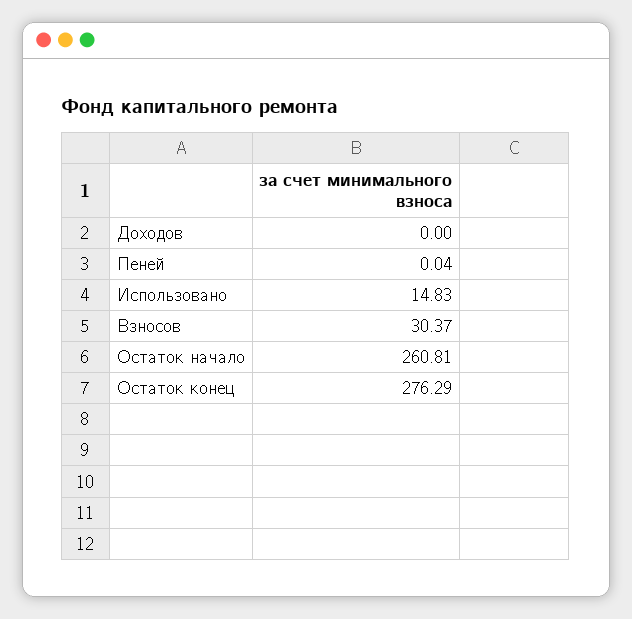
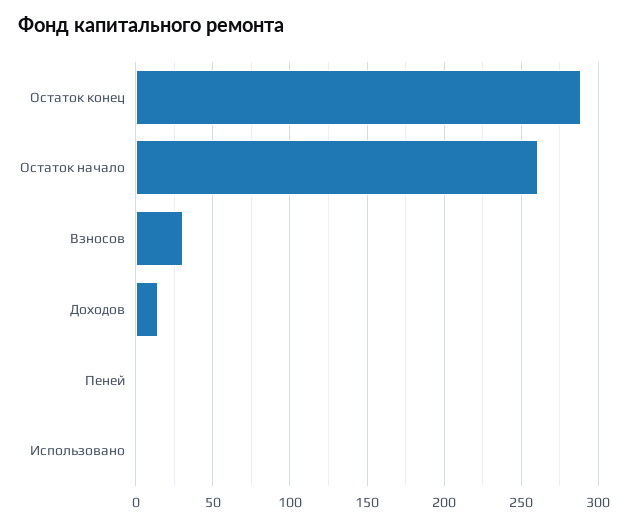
Доходов: 0 -> 15
Использовано: 14.83 -> 0
Остаток конец: 276.29 -> 290

